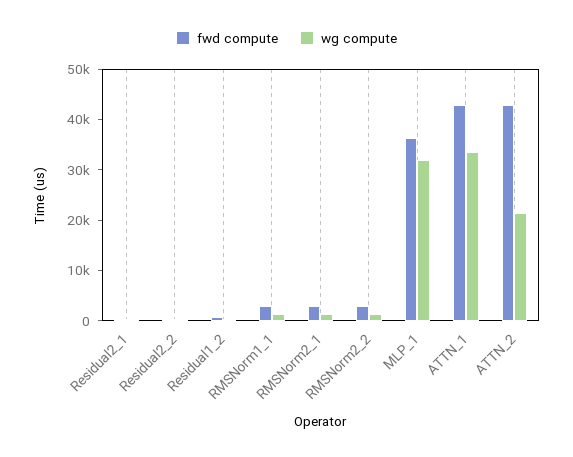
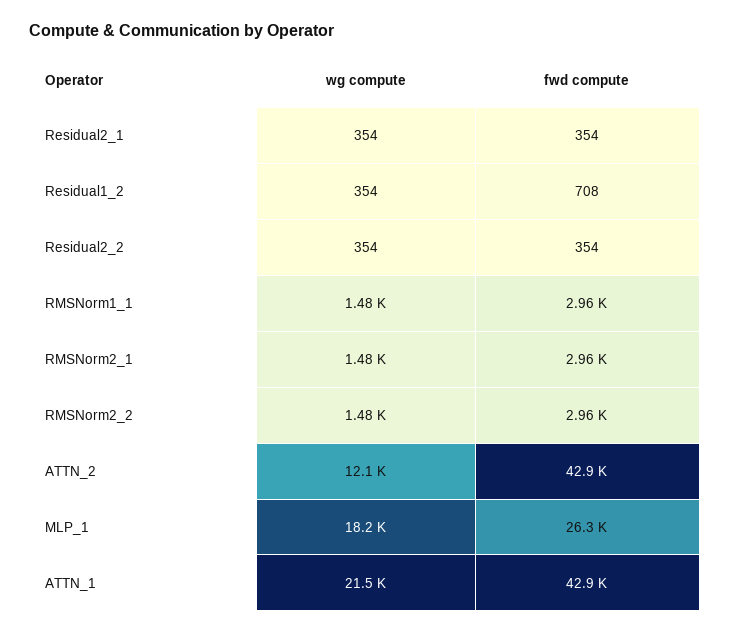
fwd compute, MLP_1: 36000 -> 26300
wg compute, MLP_1: 32000 -> 18200
wg compute, ATTN_1: 34000 -> 21500
wg compute, ATTN_2: 22000 -> 12100

